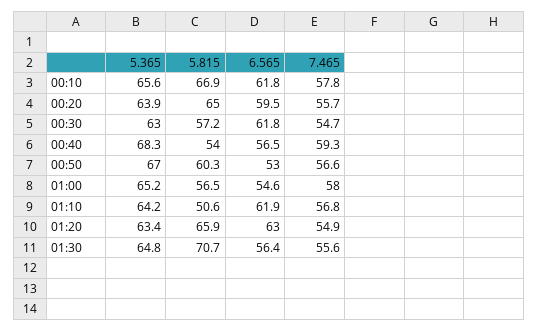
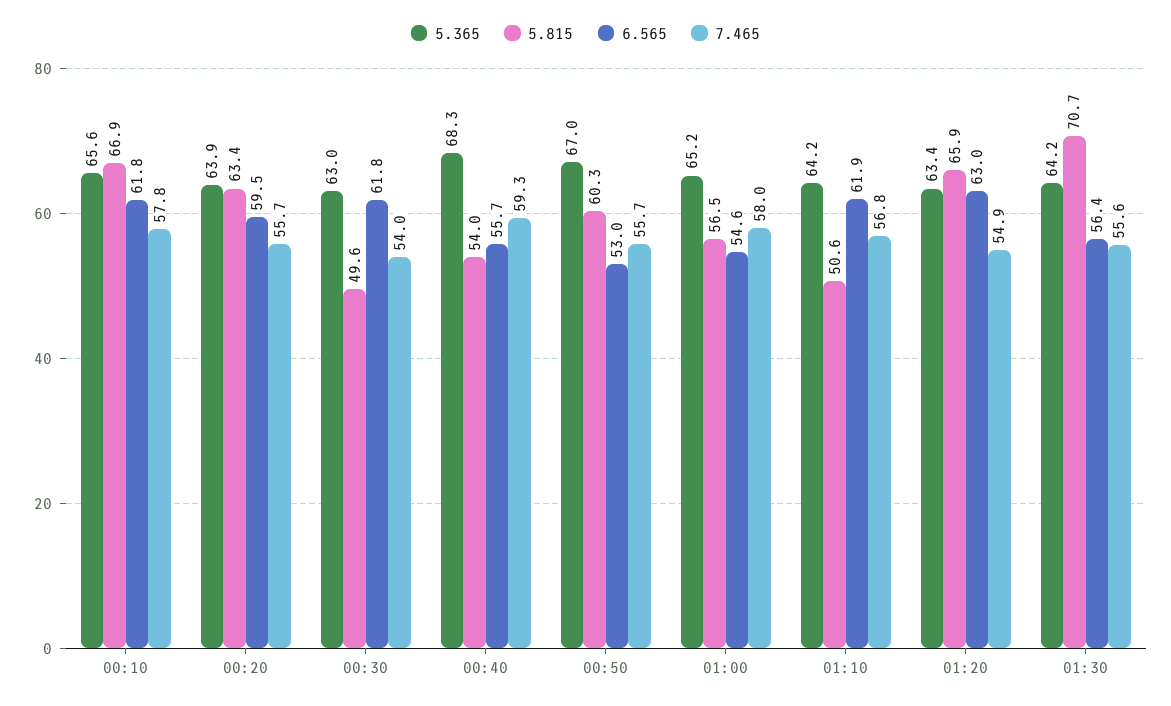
5.815, 00:20: 65 -> 63.4
5.815, 00:30: 57.2 -> 49.6
7.465, 00:30: 54.7 -> 54
6.565, 00:40: 56.5 -> 55.7
7.465, 00:50: 56.6 -> 55.7
5.365, 01:30: 64.8 -> 64.2

